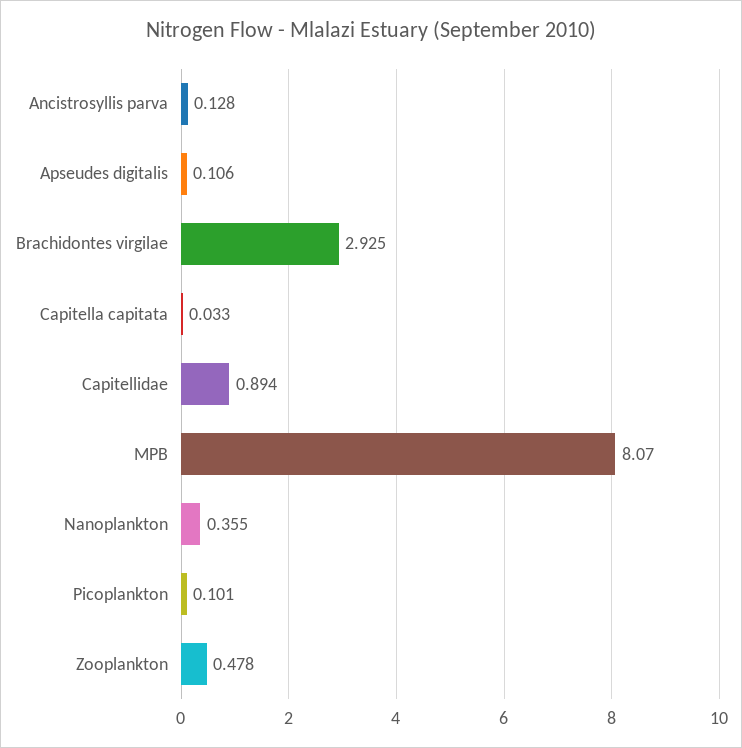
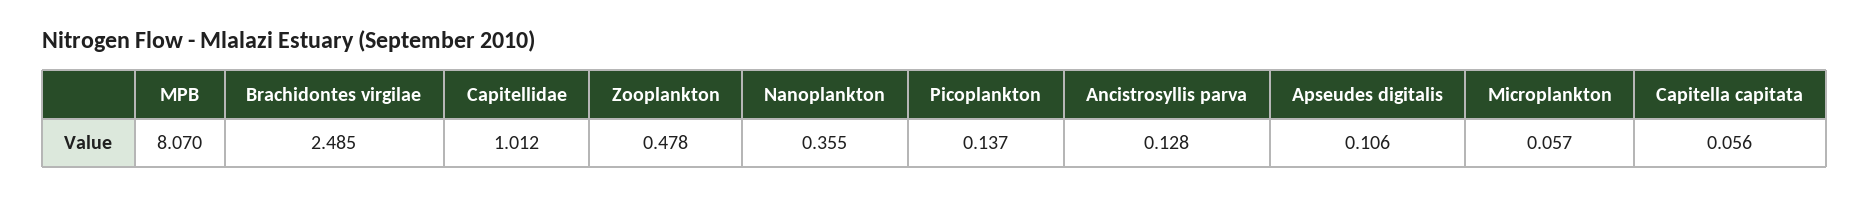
Brachidontes virgilae: 2.925 -> 2.485
Capitella capitata: 0.033 -> 0.056
Capitellidae: 0.894 -> 1.012
Picoplankton: 0.101 -> 0.137
Microplankton: none -> 0.057

